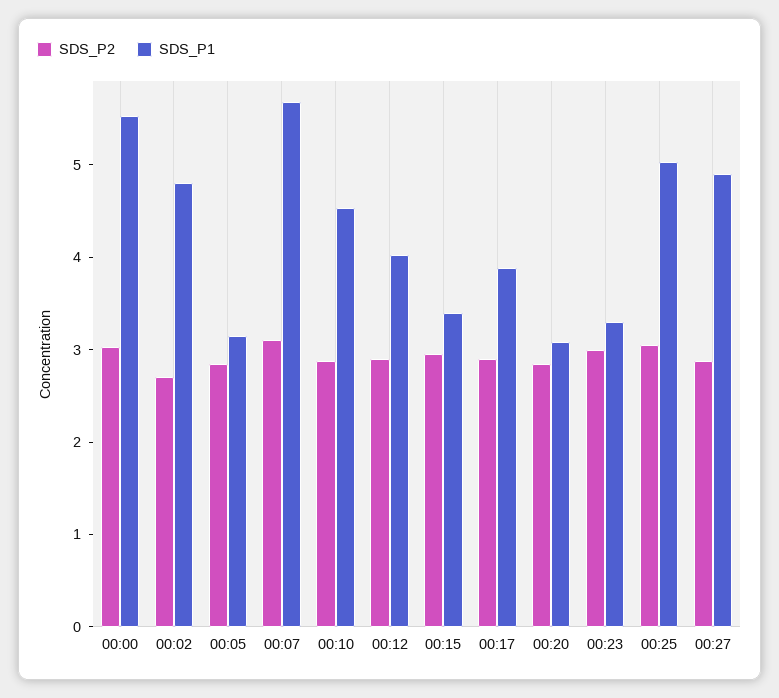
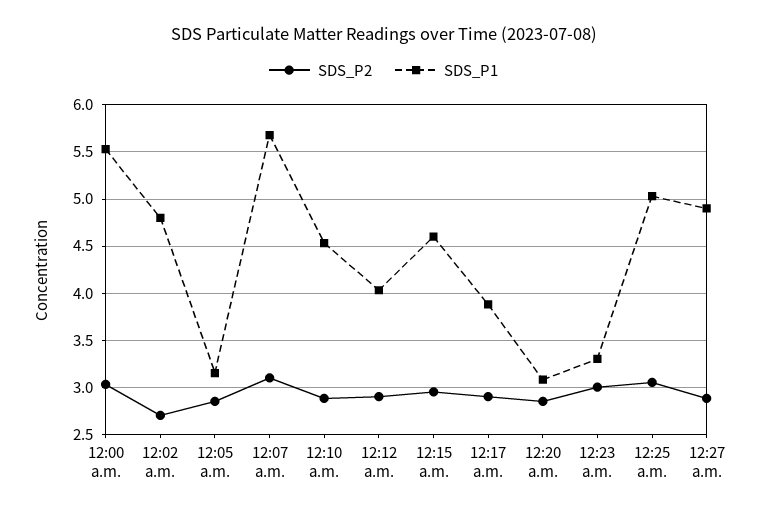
SDS_P1, 00:15: 3.4 -> 4.6

